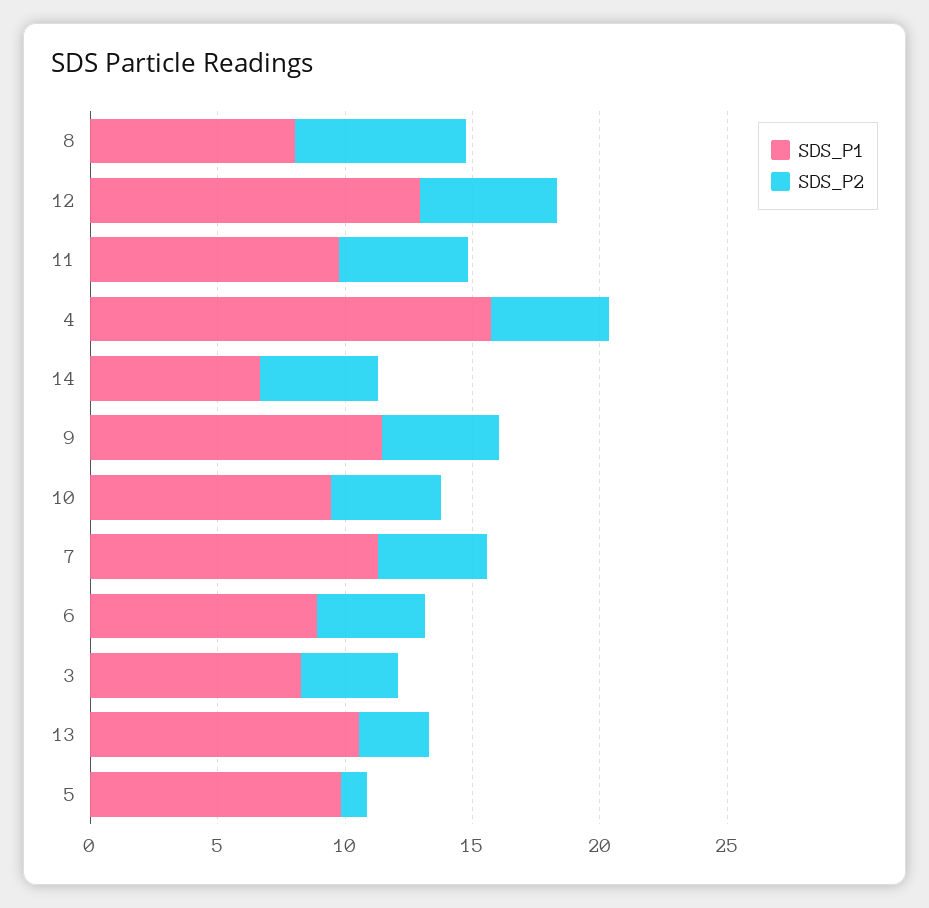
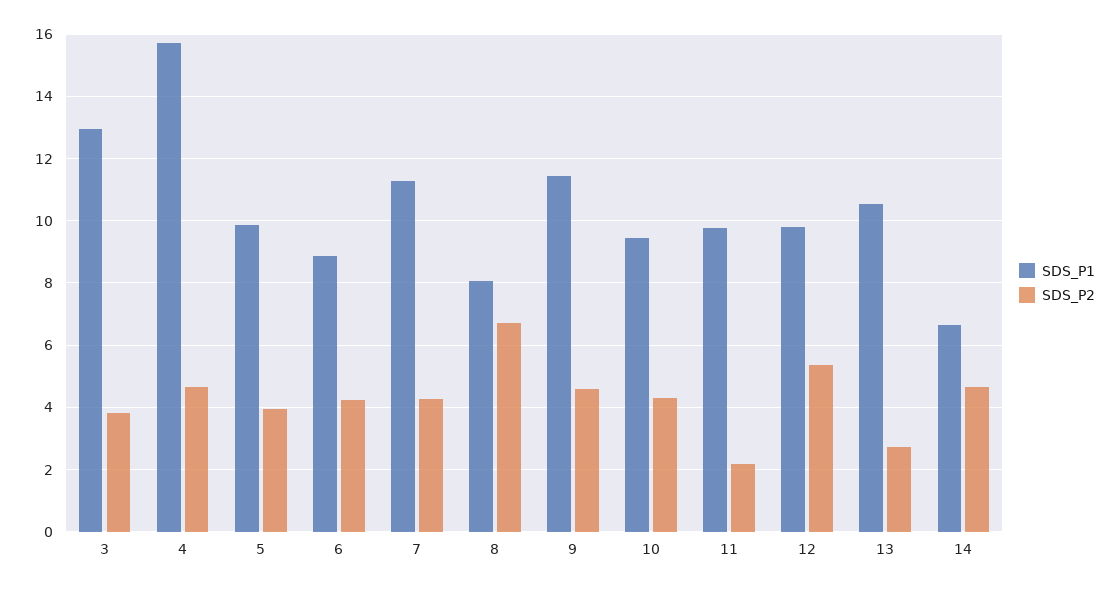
SDS_P1, 12: 13 -> 9.8
SDS_P2, 11: 5 -> 2.2
SDS_P1, 3: 8 -> 13
SDS_P2, 5: 1 -> 4

